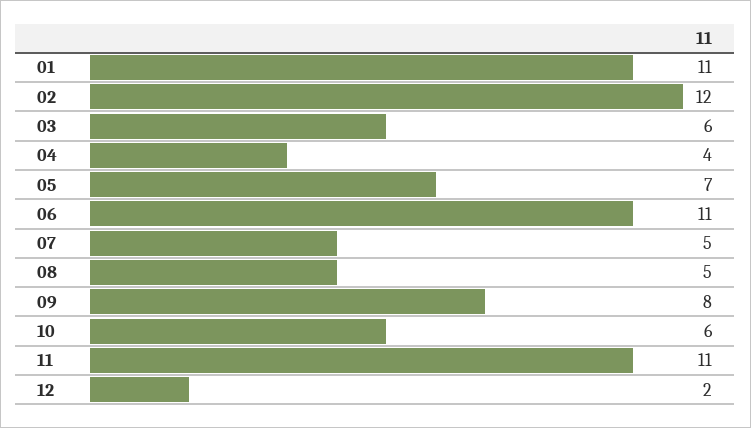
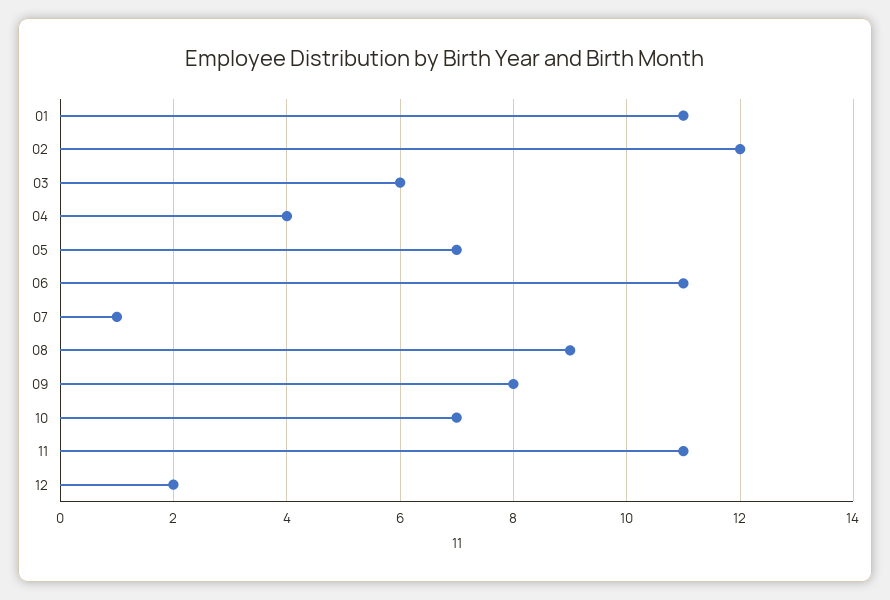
07: 5 -> 1
08: 5 -> 9
10: 6 -> 7

